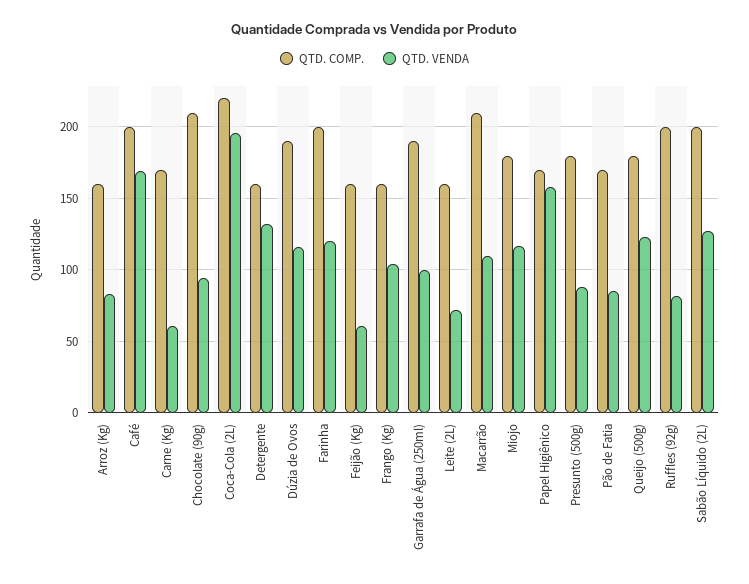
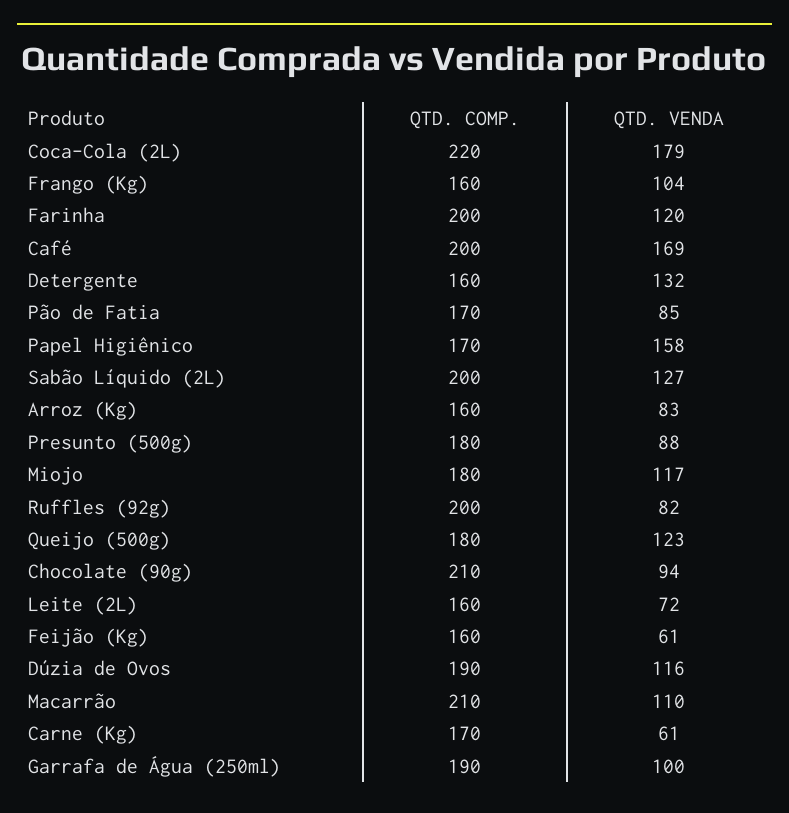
QTD. VENDA, Coca-Cola (2L): 195 -> 179

